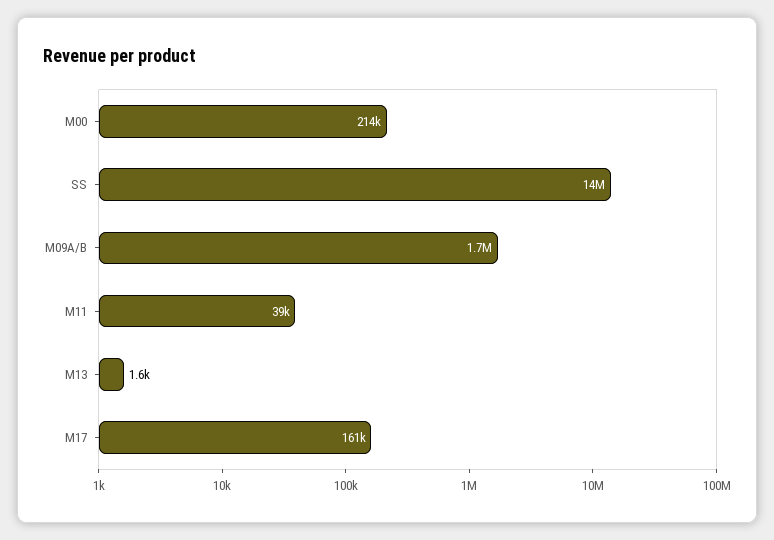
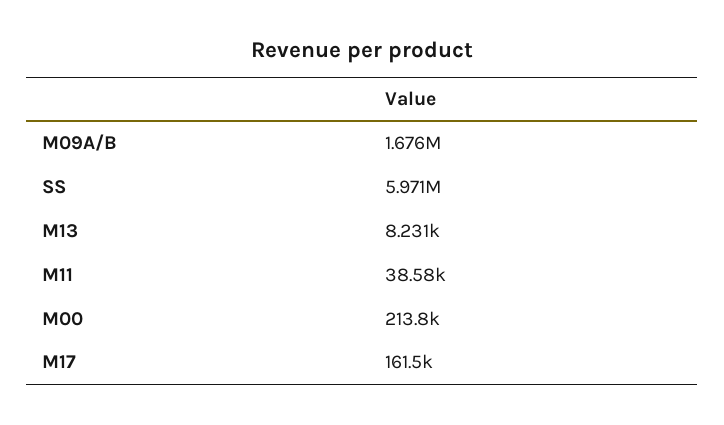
SS: 14000000 -> 5971000
M13: 1600 -> 8231

